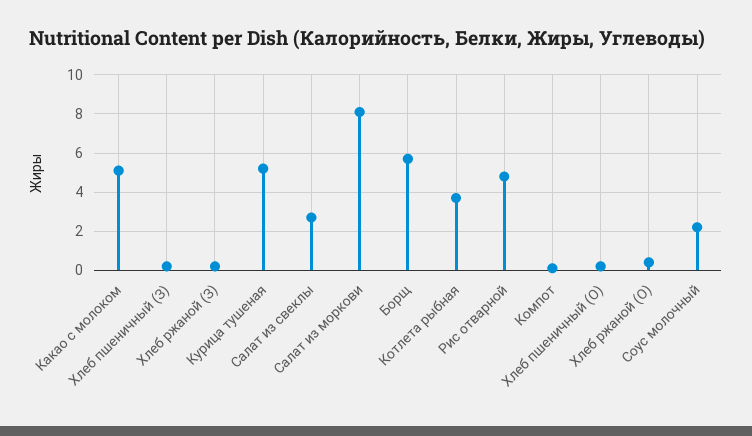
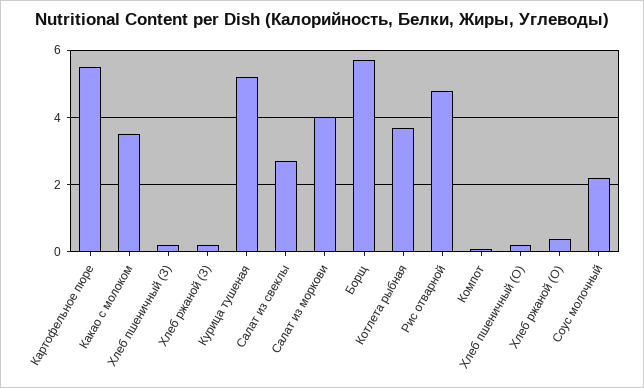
Какао с молоком: 5 -> 3.5
Салат из моркови: 8 -> 4
Картофельное пюре: none -> 5.5

